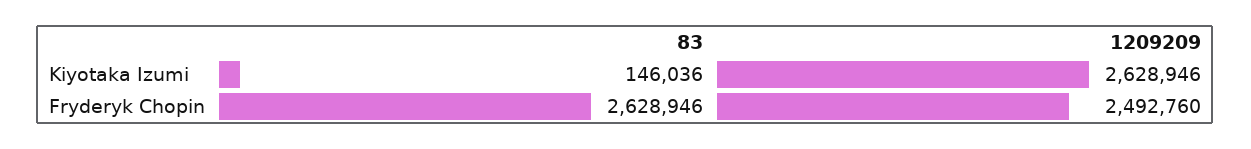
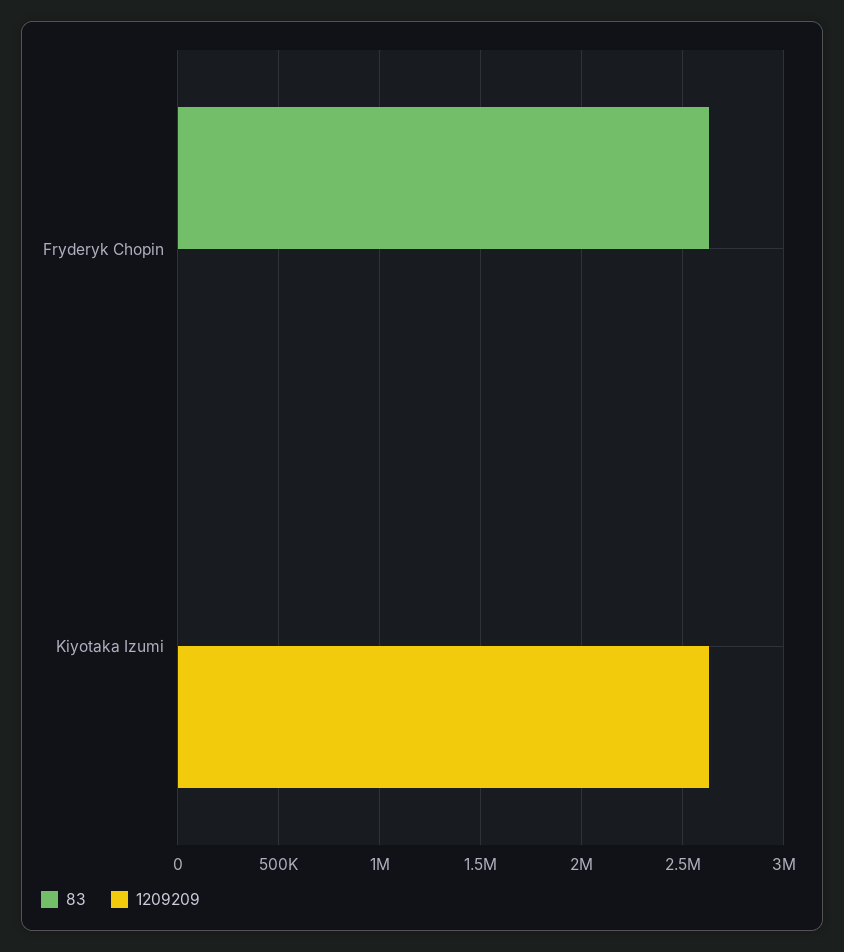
83, Kiyotaka Izumi: 146036 -> 0
1209209, Fryderyk Chopin: 2492760 -> 0

